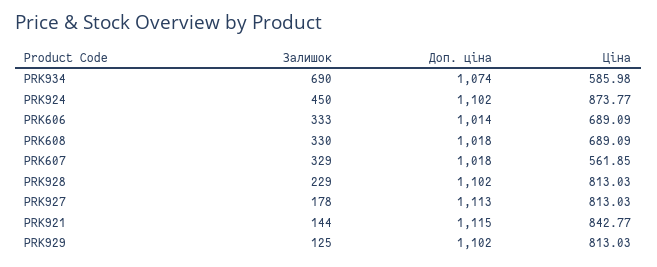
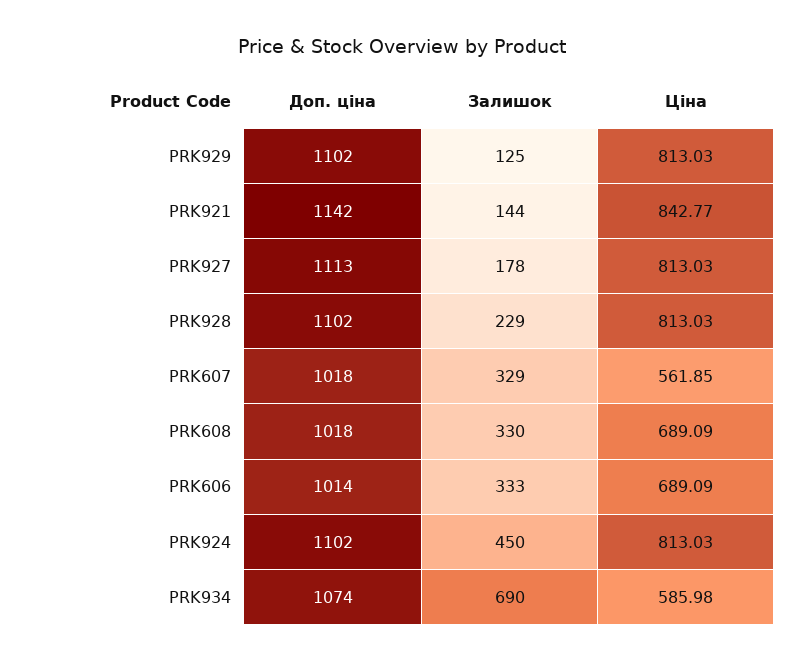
Ціна, PRK924: 873.77 -> 813.03
Доп. ціна, PRK921: 1115 -> 1142

